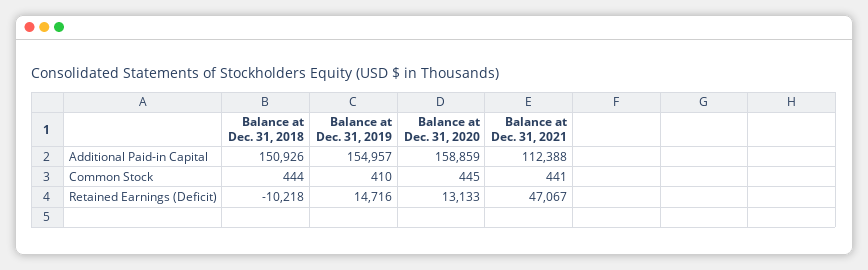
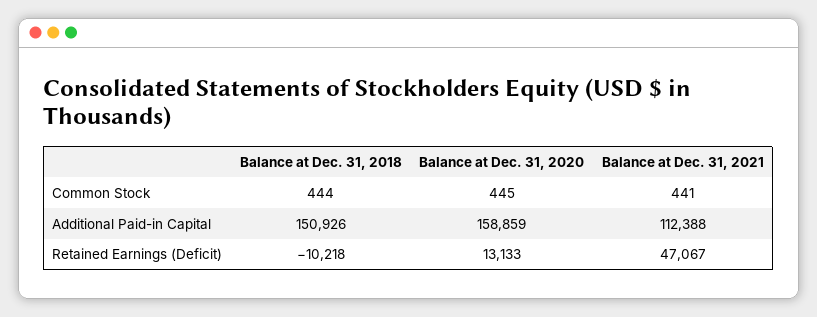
Balance at Dec. 31, 2019, Additional Paid-in Capital: 154957 -> none
Balance at Dec. 31, 2019, Common Stock: 410 -> none
Balance at Dec. 31, 2019, Retained Earnings (Deficit): 14716 -> none

